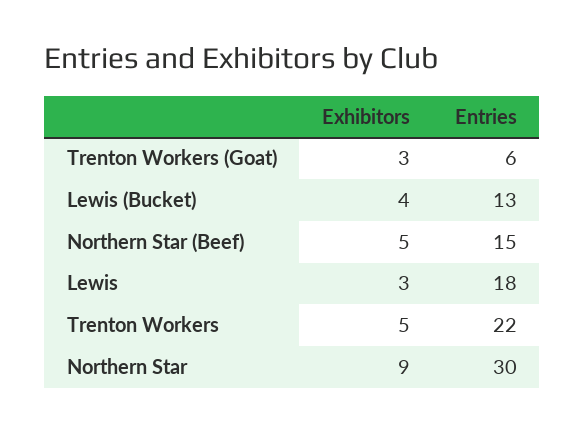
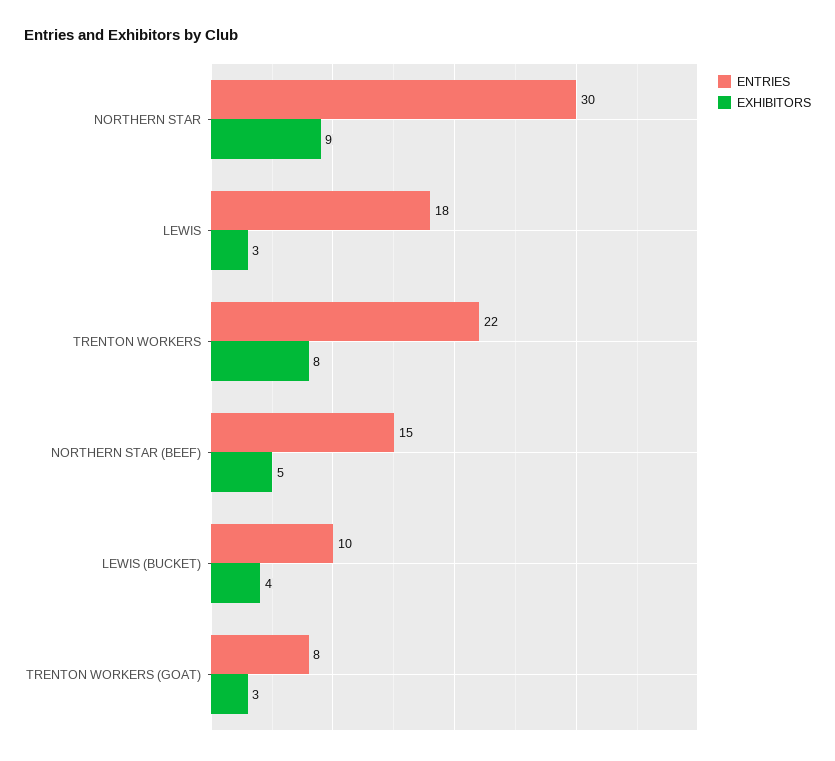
Entries, Trenton Workers (Goat): 6 -> 8
Entries, Lewis (Bucket): 13 -> 10
Exhibitors, Trenton Workers: 5 -> 8

